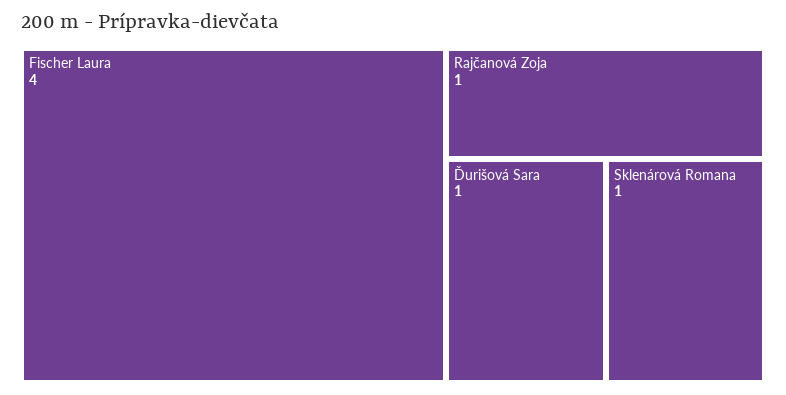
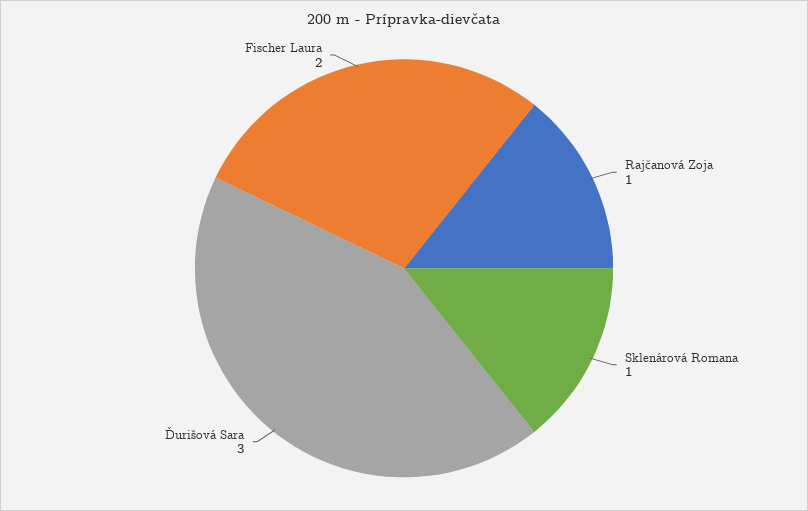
Fischer Laura: 4 -> 2
Ďurišová Sara: 1 -> 3

